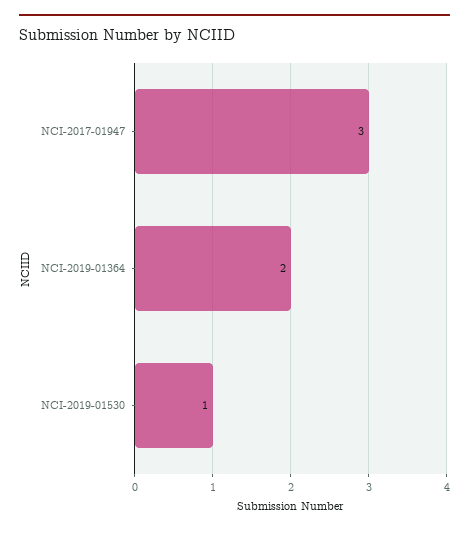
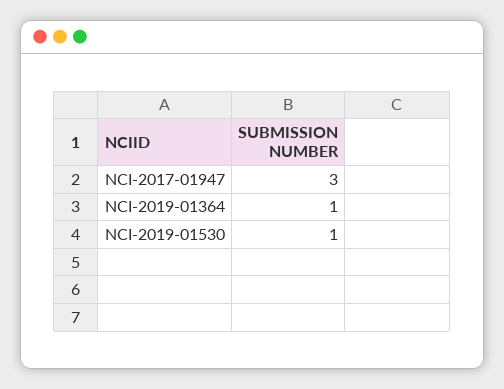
NCI-2019-01364: 2 -> 1

